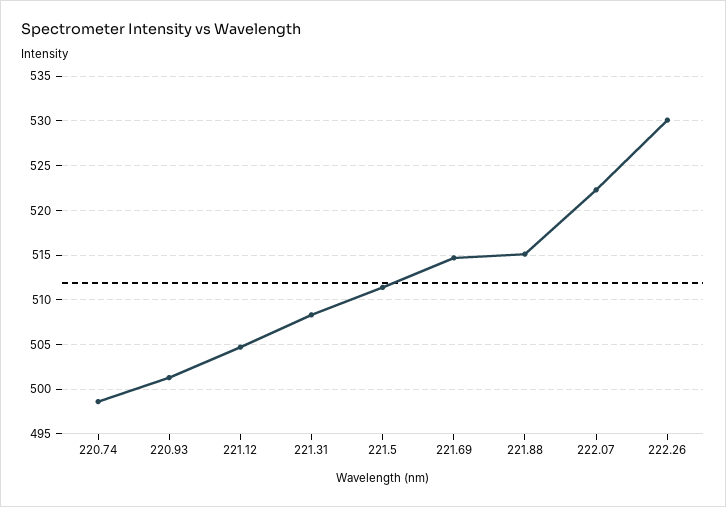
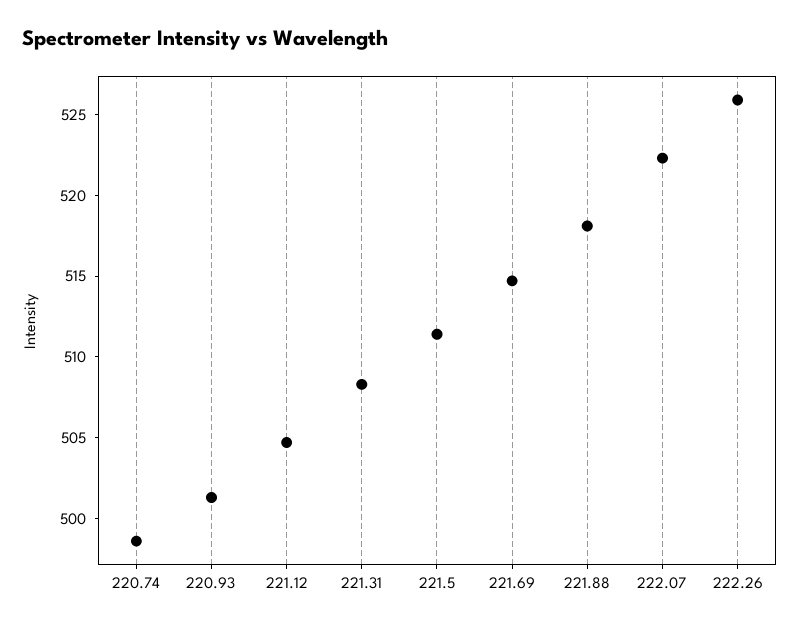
221.88: 515 -> 518
222.26: 530 -> 526

